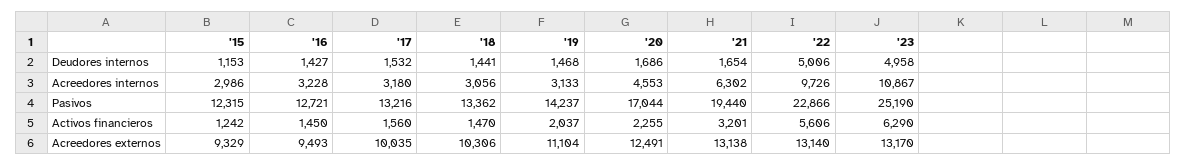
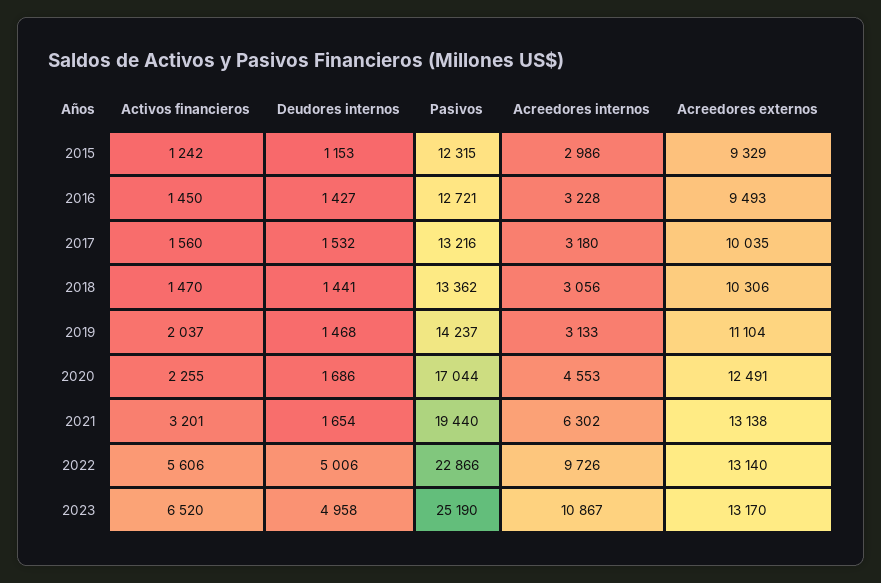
'23, Activos financieros: 6290 -> 6520

